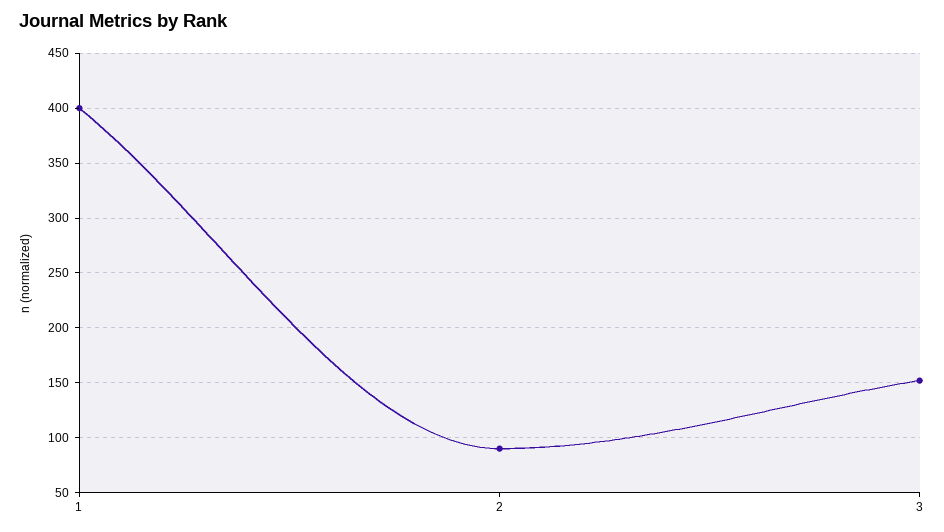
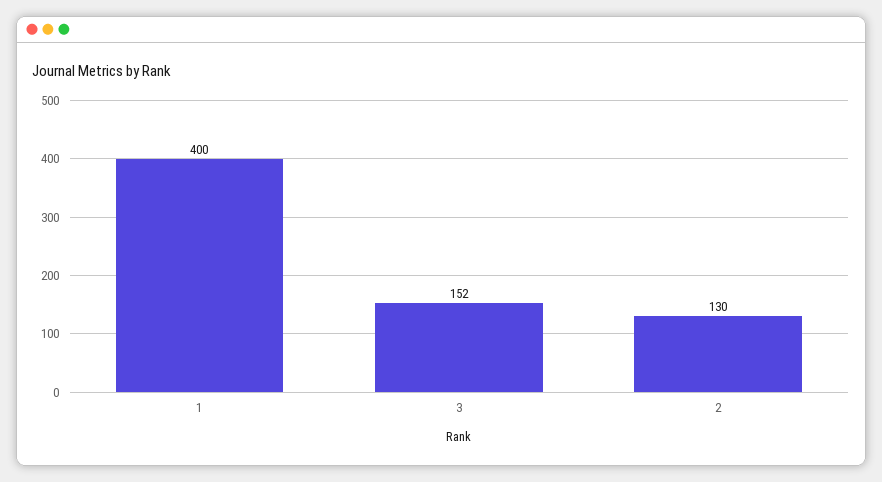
2: 90 -> 130

